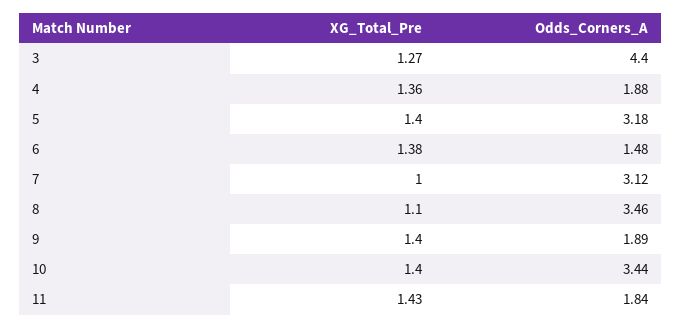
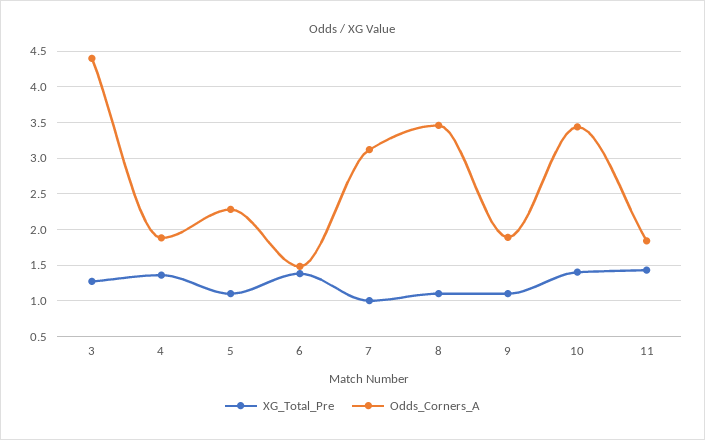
XG_Total_Pre, 5: 1.4 -> 1.1
Odds_Corners_A, 5: 3.18 -> 2.3
XG_Total_Pre, 9: 1.4 -> 1.1

